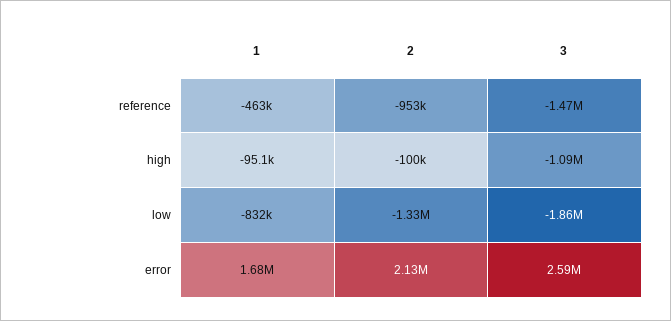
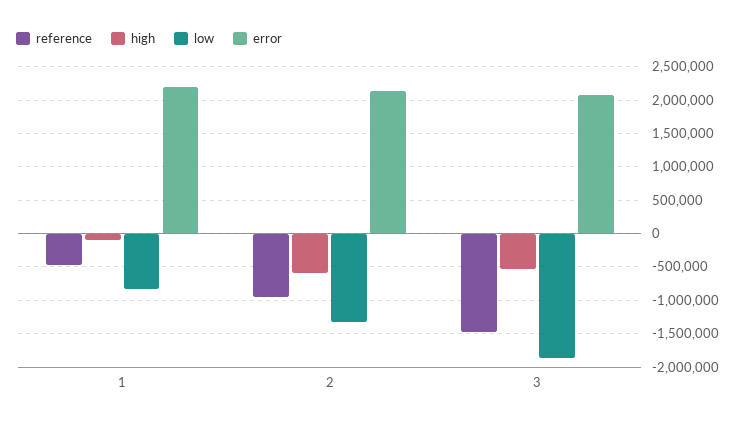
high, 2: -100000 -> -600000
high, 3: -1090000 -> -500000
error, 1: 1680000 -> 2200000
error, 3: 2590000 -> 2100000

